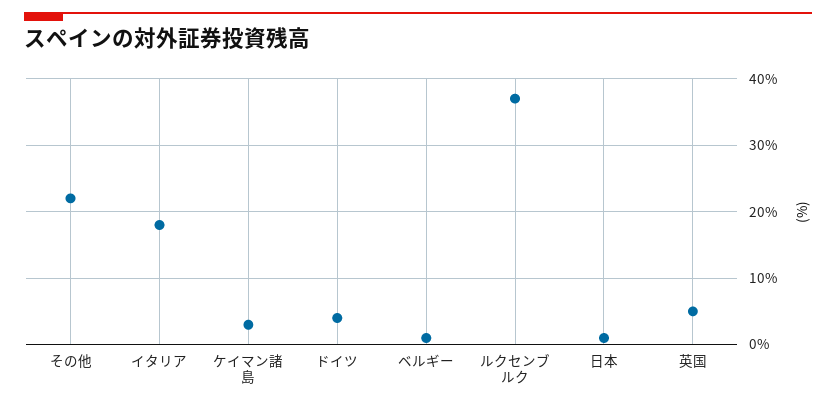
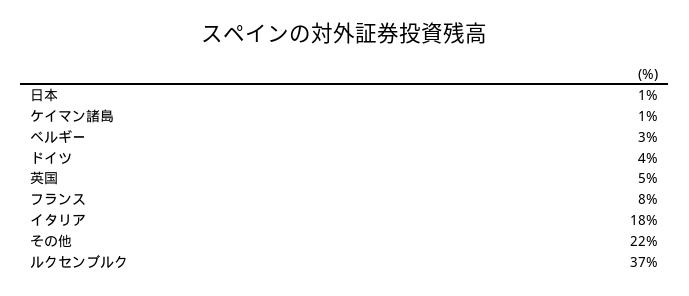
ケイマン諸島: 3 -> 1
ベルギー: 1 -> 3
フランス: none -> 8

